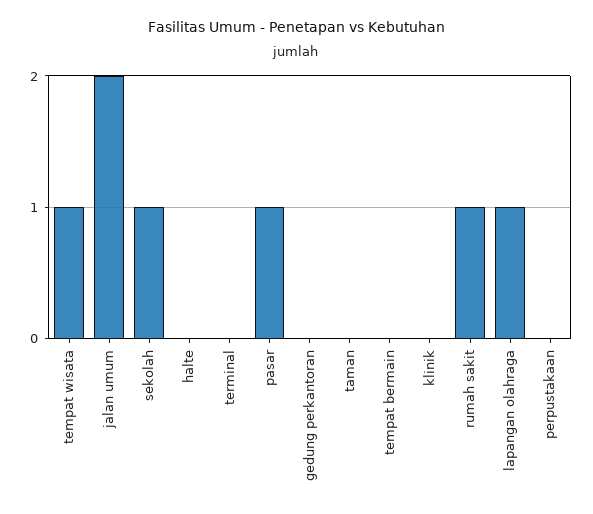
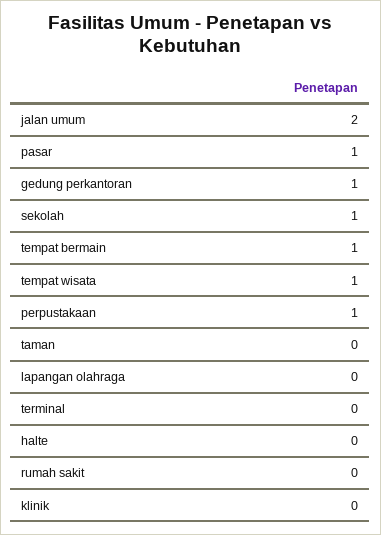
gedung perkantoran: 0 -> 1
tempat bermain: 0 -> 1
rumah sakit: 1 -> 0
lapangan olahraga: 1 -> 0
perpustakaan: 0 -> 1

